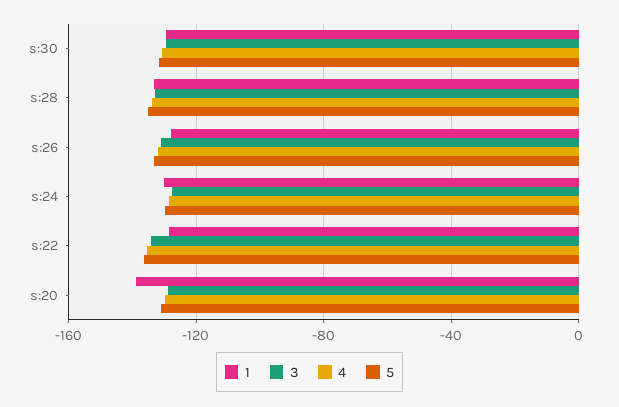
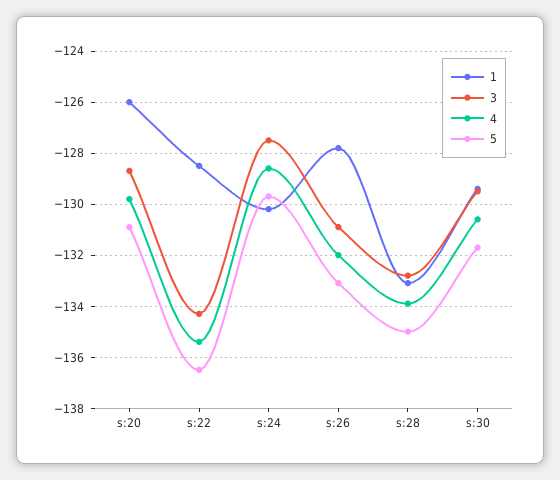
1, s:20: -140 -> -126

